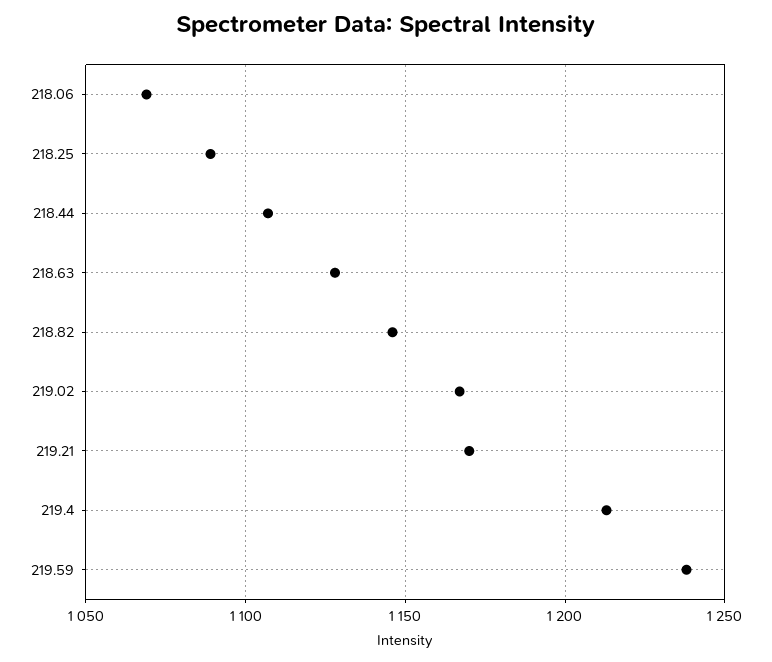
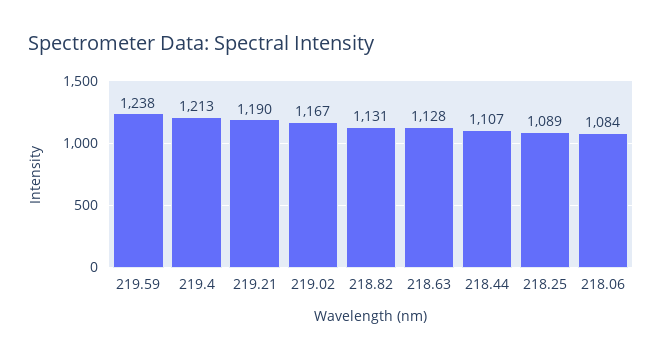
218.06: 1070 -> 1084
218.82: 1145 -> 1131
219.21: 1170 -> 1190

